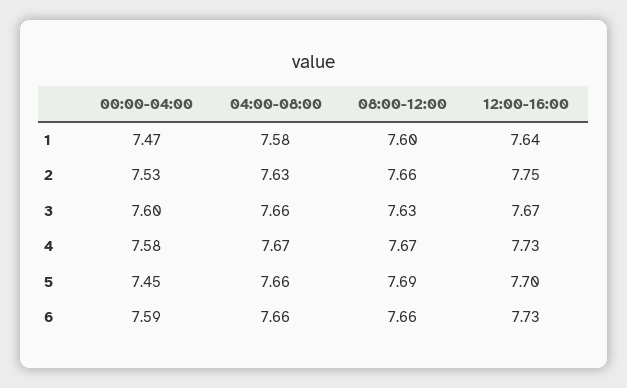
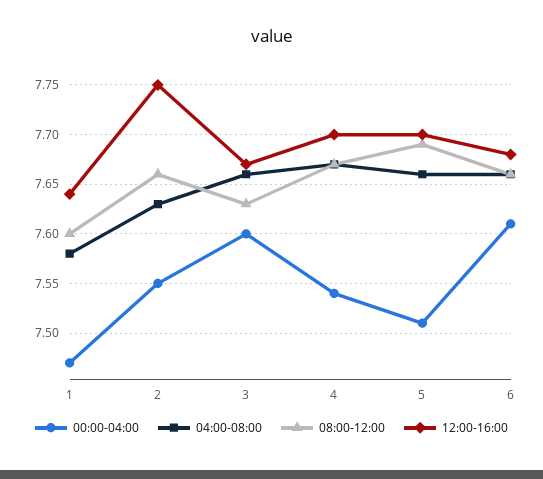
00:00-04:00, 2: 7.53 -> 7.55
00:00-04:00, 4: 7.58 -> 7.54
12:00-16:00, 4: 7.73 -> 7.7
00:00-04:00, 5: 7.45 -> 7.51
00:00-04:00, 6: 7.59 -> 7.61
12:00-16:00, 6: 7.73 -> 7.68

